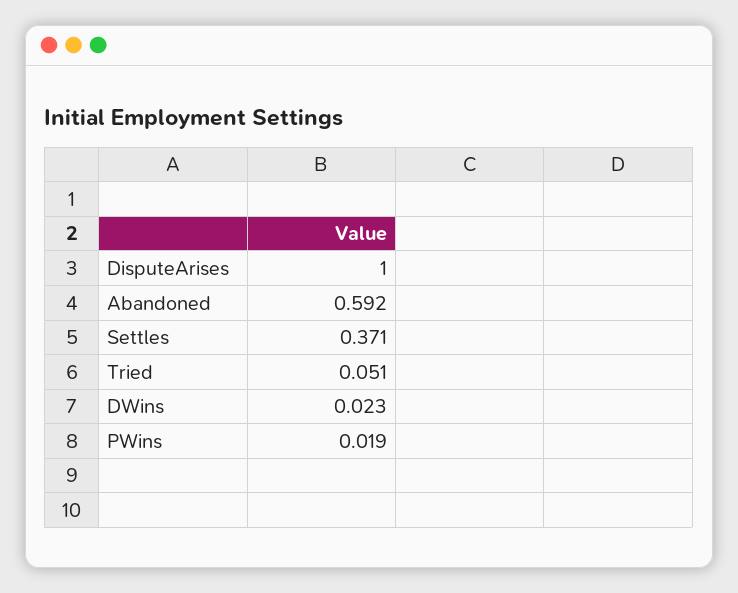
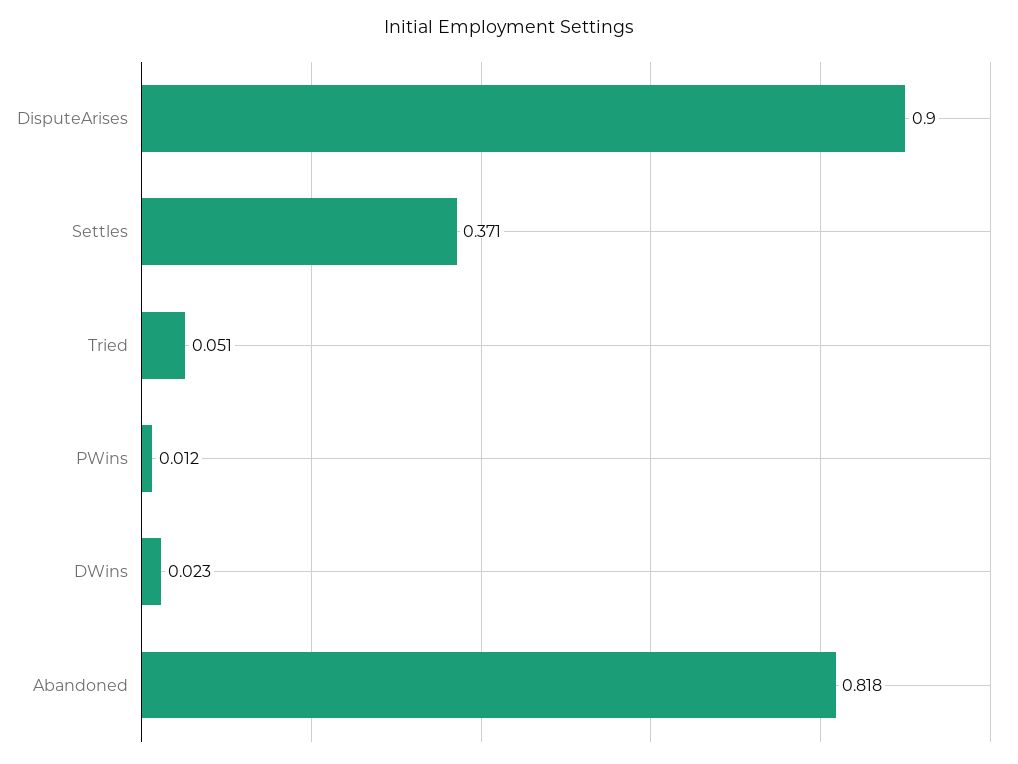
DisputeArises: 1 -> 0.9
Abandoned: 0.592 -> 0.818
PWins: 0.019 -> 0.012

